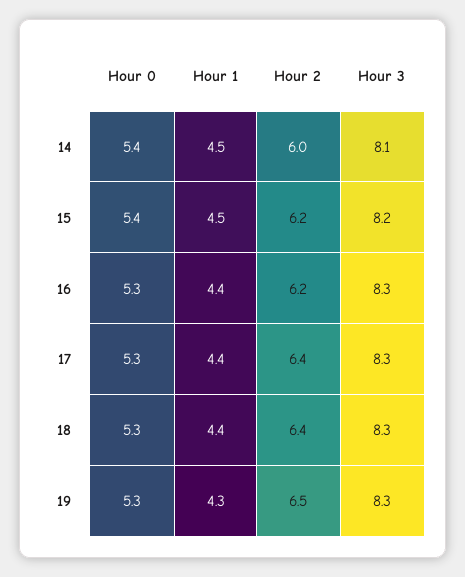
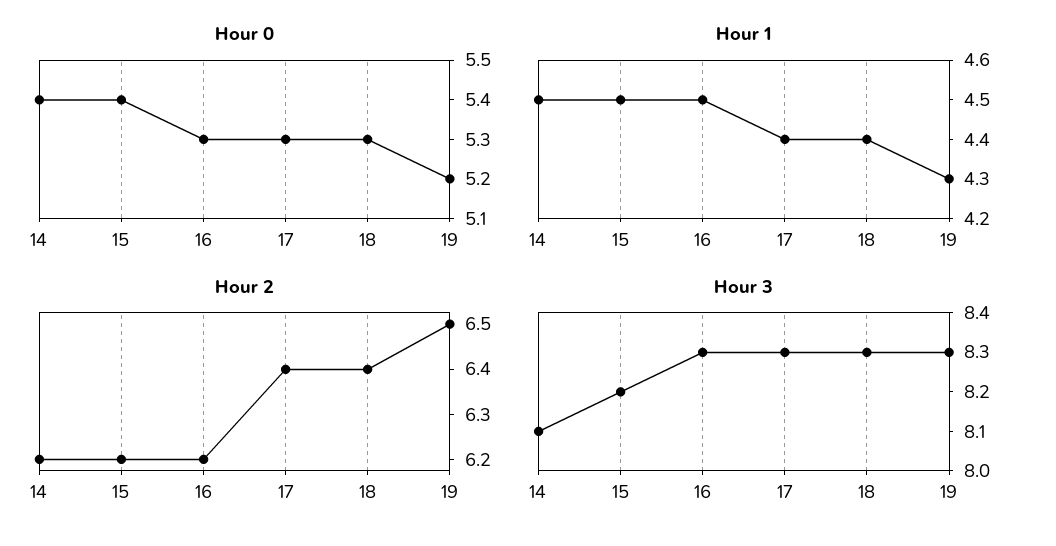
Hour 2, 14: 6 -> 6.2
Hour 1, 16: 4.4 -> 4.5
Hour 0, 19: 5.3 -> 5.2

